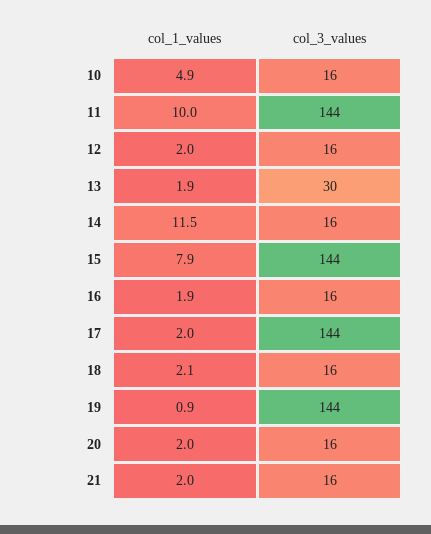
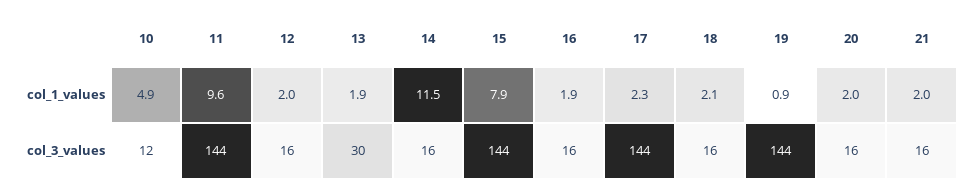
col_3_values, 10: 16 -> 12
col_1_values, 11: 10 -> 9.6
col_1_values, 17: 2 -> 2.3

